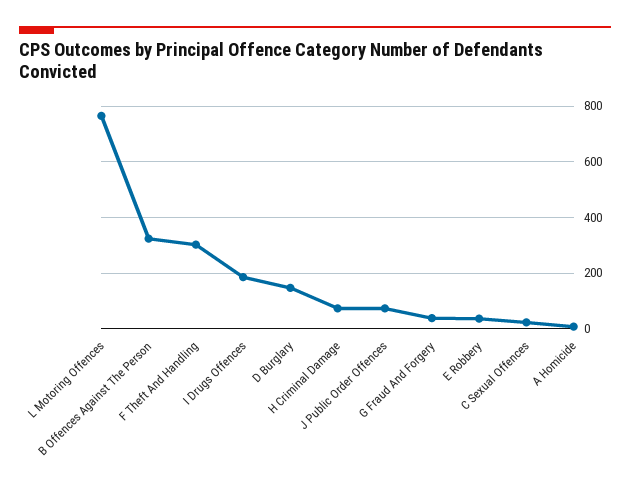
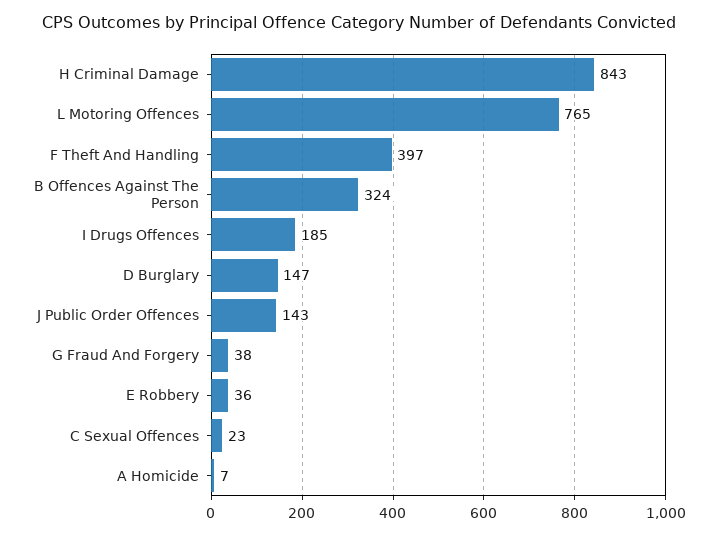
F Theft And Handling: 300 -> 397
H Criminal Damage: 75 -> 843
J Public Order Offences: 75 -> 143

